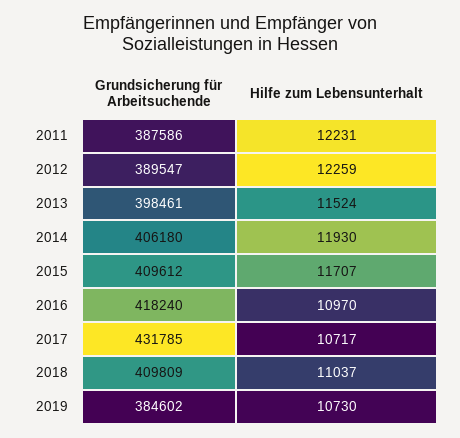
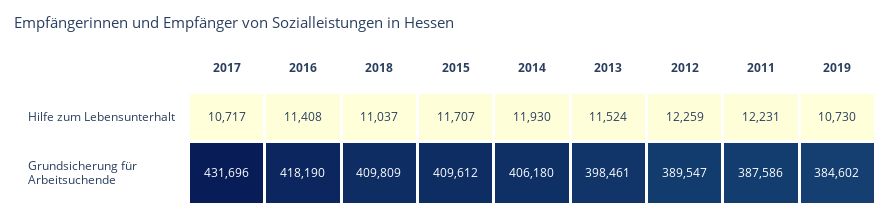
Grundsicherung für Arbeitsuchende, 2016: 418240 -> 418190
Hilfe zum Lebensunterhalt, 2016: 10970 -> 11408
Grundsicherung für Arbeitsuchende, 2017: 431785 -> 431696

